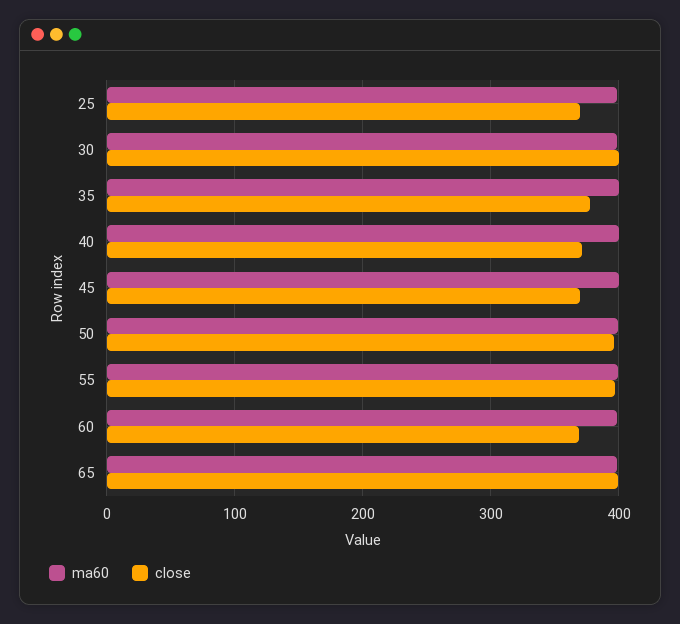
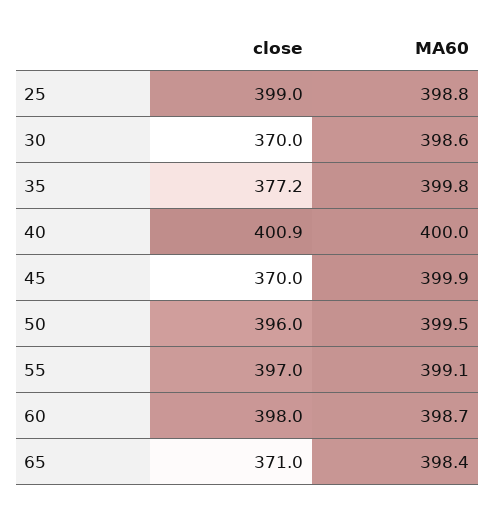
close, 25: 370 -> 399
close, 30: 400 -> 370
close, 40: 370 -> 400.9
close, 60: 370 -> 398
close, 65: 400 -> 371

